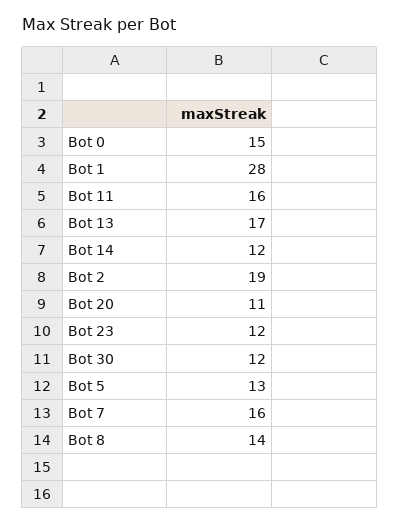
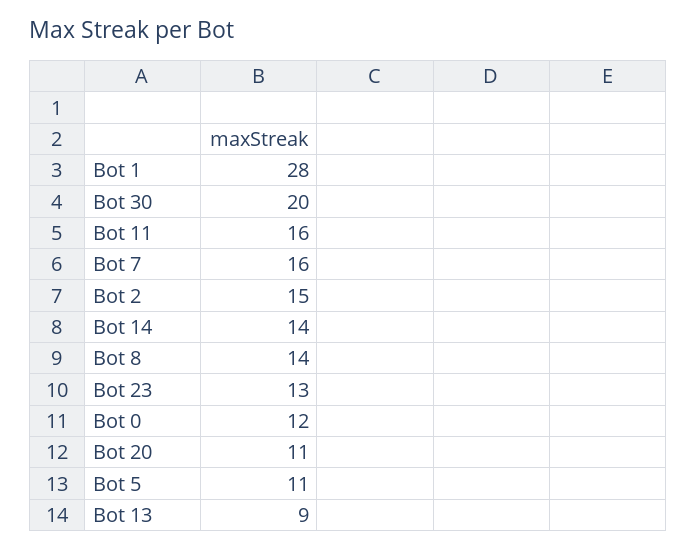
Bot 0: 15 -> 12
Bot 13: 17 -> 9
Bot 14: 12 -> 14
Bot 2: 19 -> 15
Bot 23: 12 -> 13
Bot 30: 12 -> 20
Bot 5: 13 -> 11

